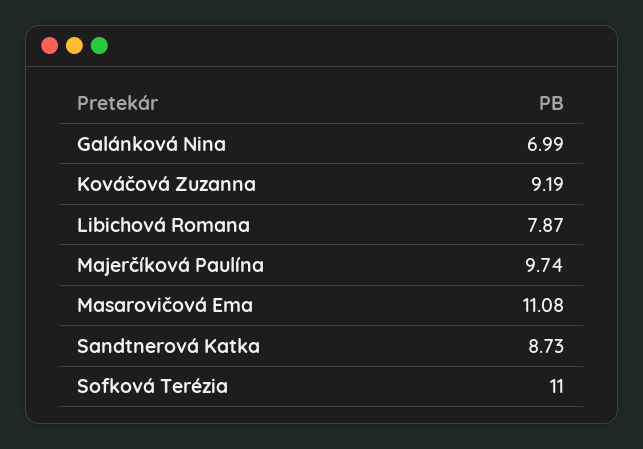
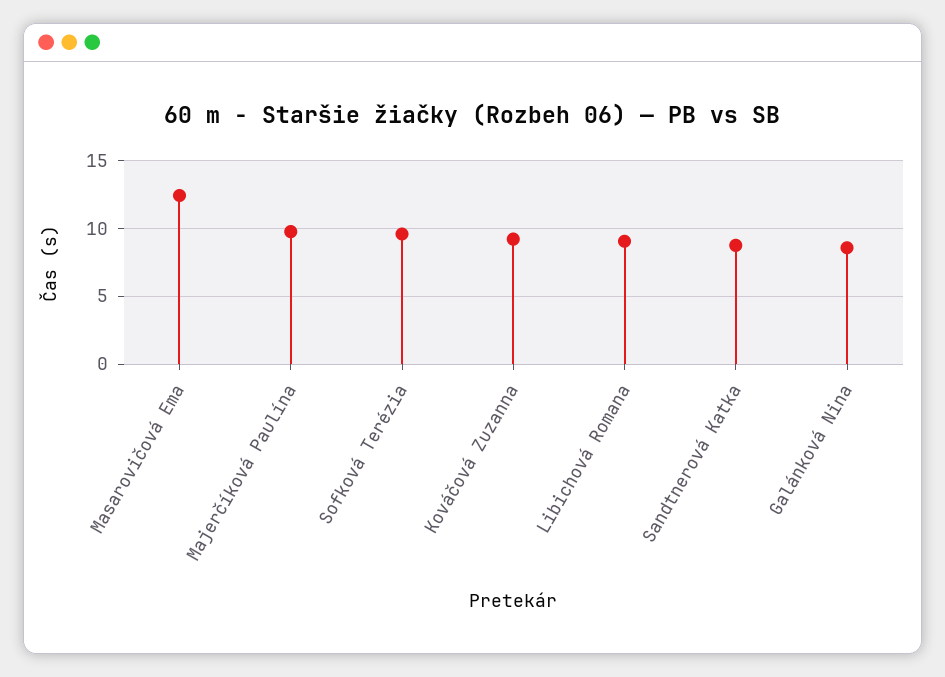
Galánková Nina: 6.99 -> 8.5
Libichová Romana: 7.87 -> 9
Masarovičová Ema: 11.08 -> 12.5
Sofková Terézia: 11 -> 9.5

